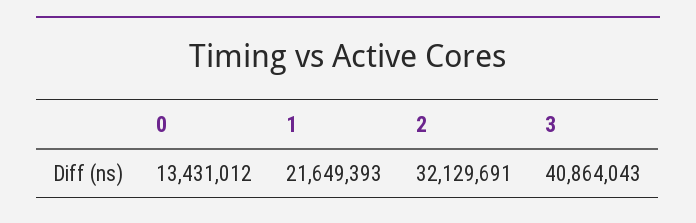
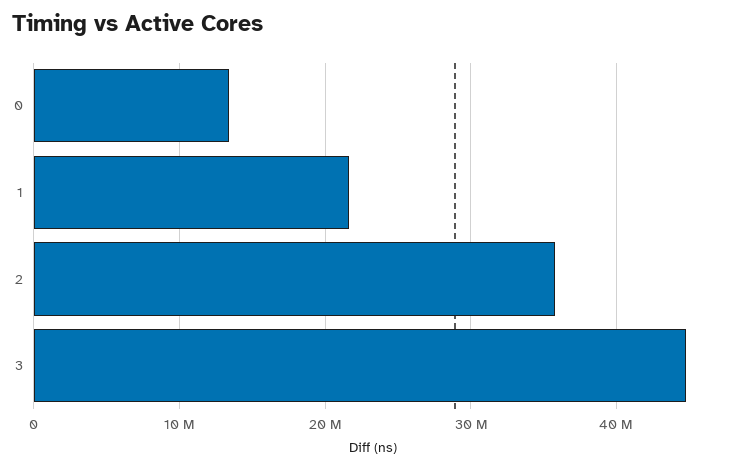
2: 32129691 -> 36000000
3: 40864043 -> 45000000

